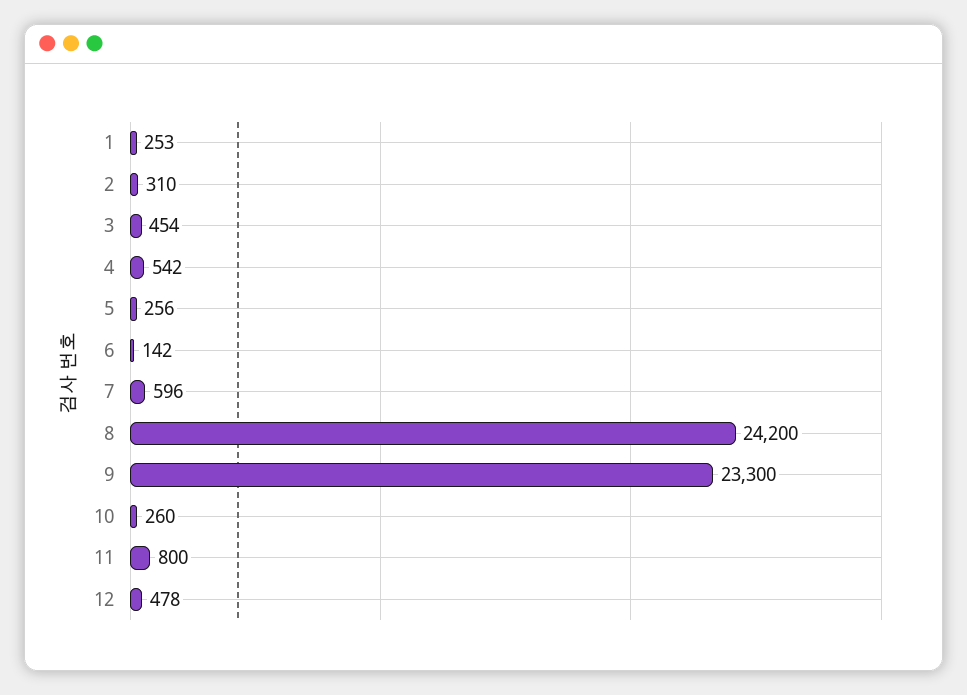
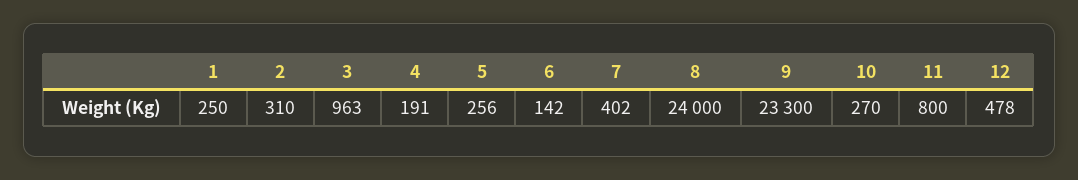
1: 253 -> 250
3: 454 -> 963
4: 542 -> 191
7: 596 -> 402
8: 24200 -> 24000
10: 260 -> 270

